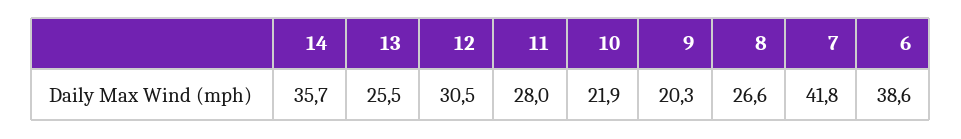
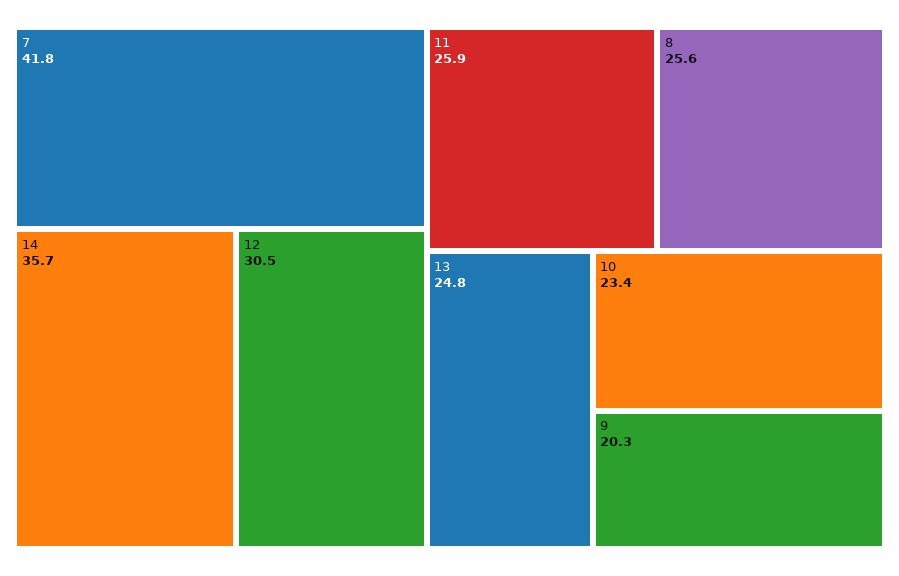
13: 25.5 -> 24.8
11: 28 -> 25.9
10: 21.9 -> 23.4
8: 26.6 -> 25.6
6: 38.6 -> none

